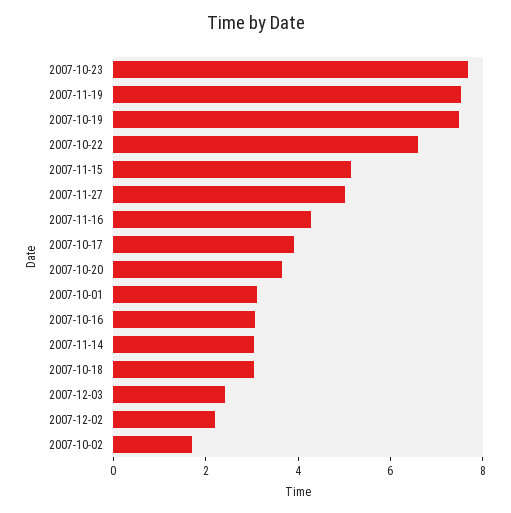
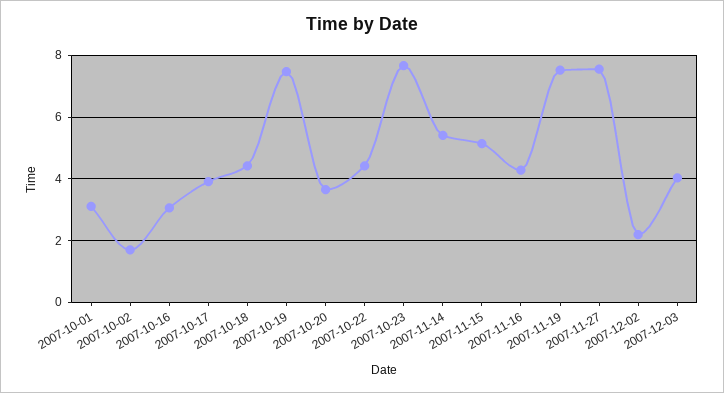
2007-10-22: 6.5 -> 4.4
2007-11-27: 5 -> 7.6
2007-11-14: 3 -> 5.4
2007-10-18: 3 -> 4.4
2007-12-03: 2.5 -> 4

